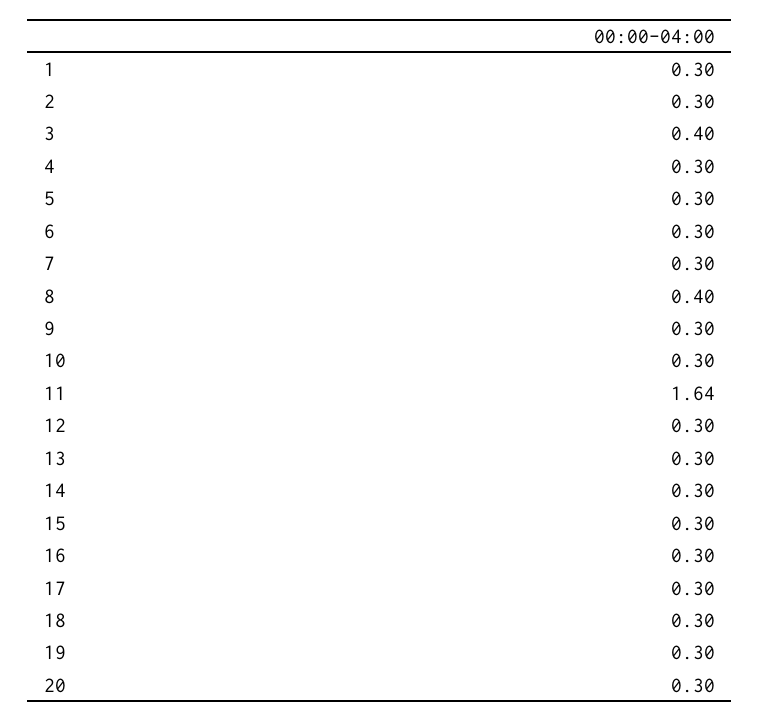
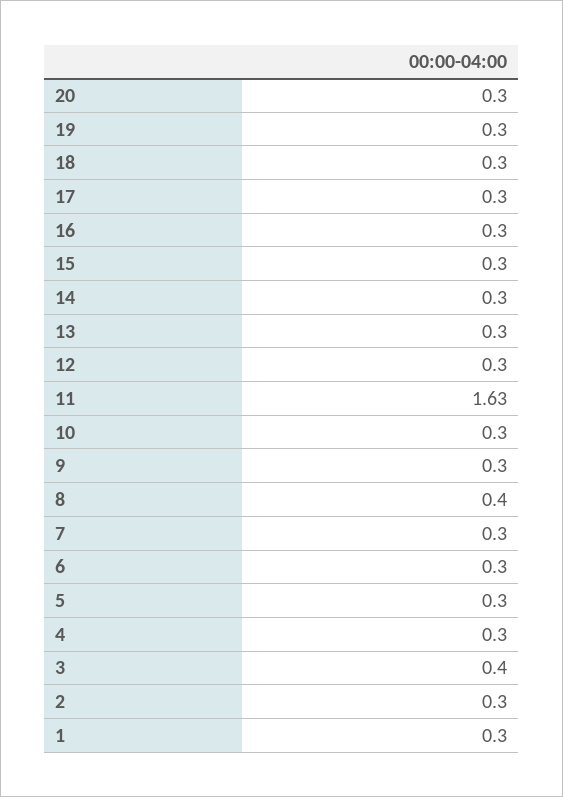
11: 1.64 -> 1.63

